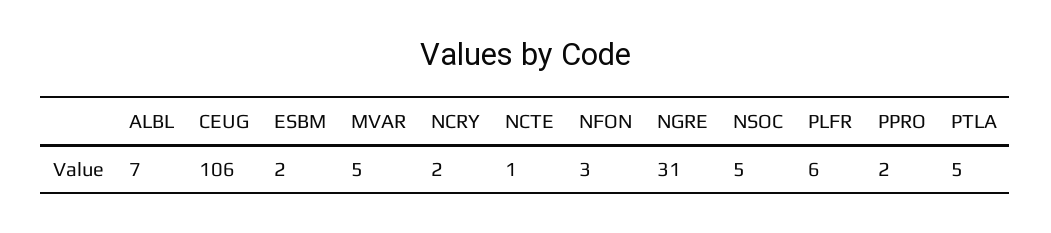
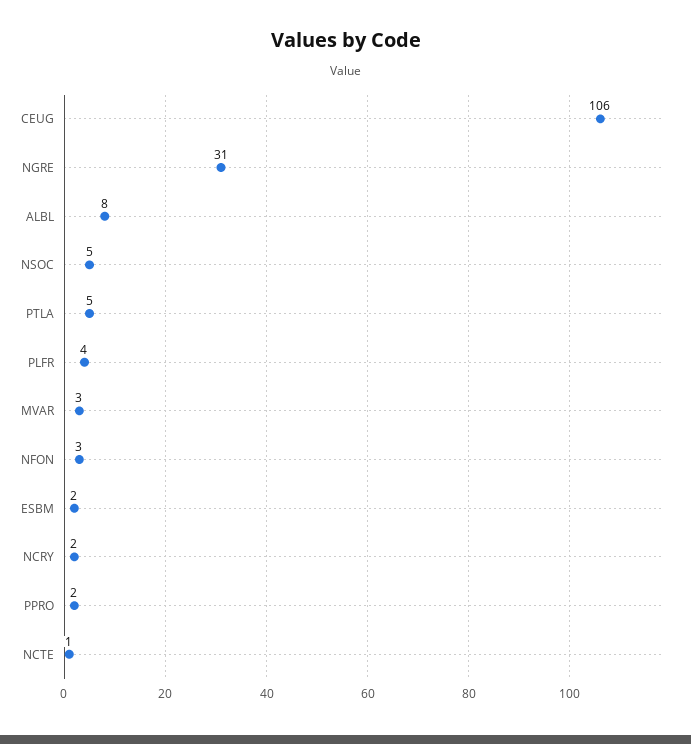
ALBL: 7 -> 8
MVAR: 5 -> 3
PLFR: 6 -> 4

